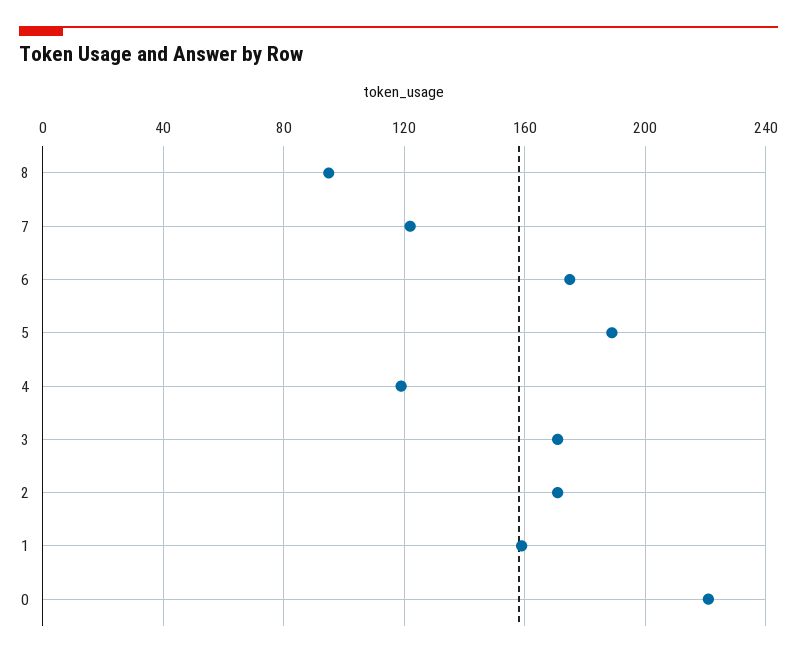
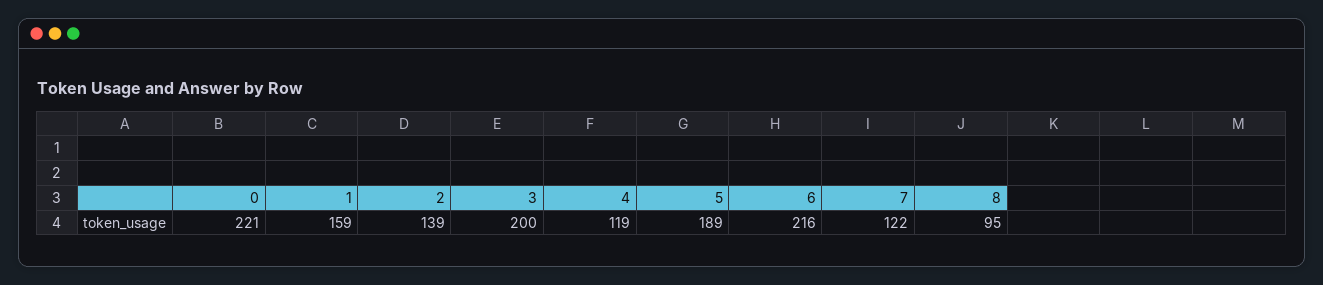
6: 175 -> 216
3: 170 -> 200
2: 170 -> 139

